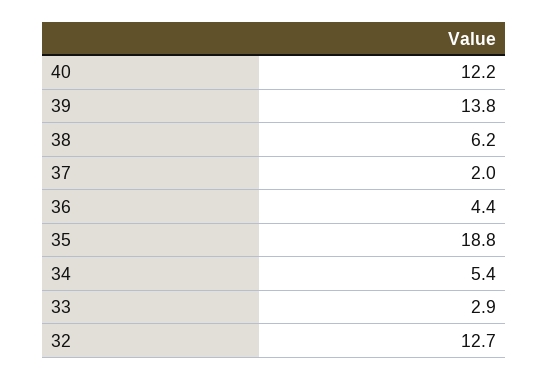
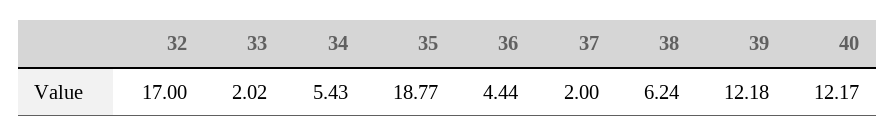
39: 13.8 -> 12.18
33: 2.9 -> 2.02
32: 12.7 -> 17

